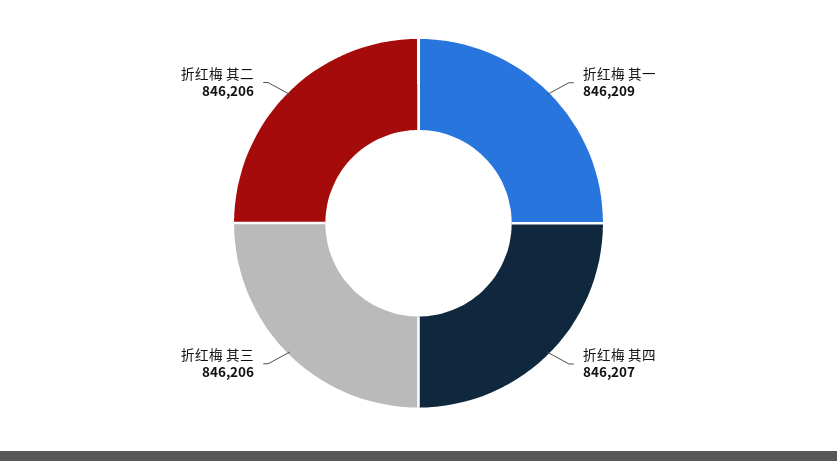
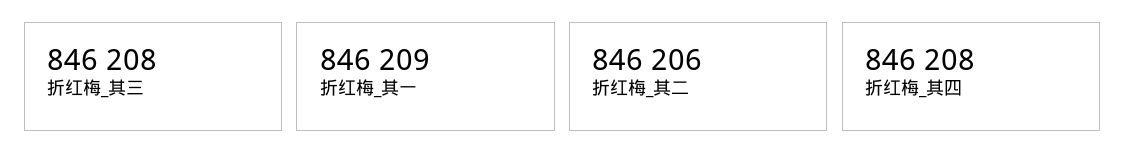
折红梅 其四: 846207 -> 846208
折红梅 其三: 846206 -> 846208

